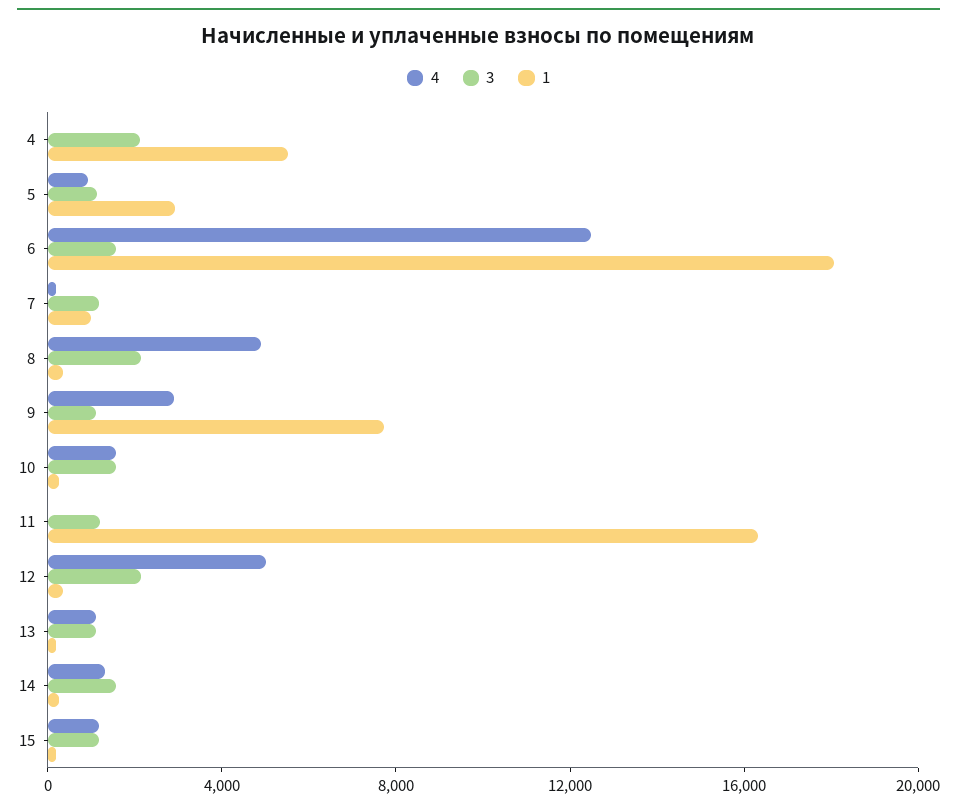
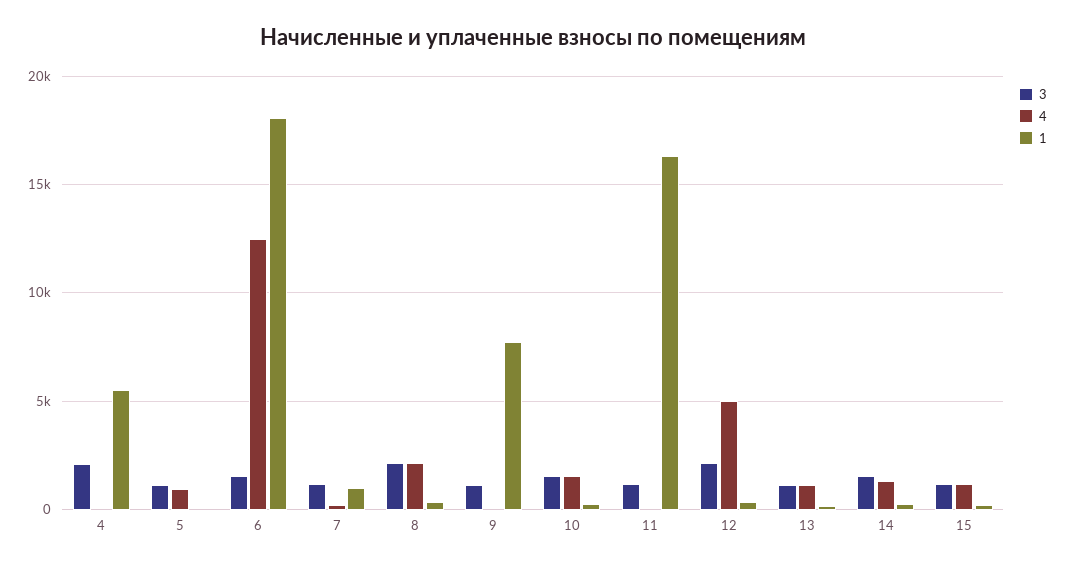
1, 5: 3000 -> 0
4, 8: 5000 -> 2000
4, 9: 3000 -> 0

